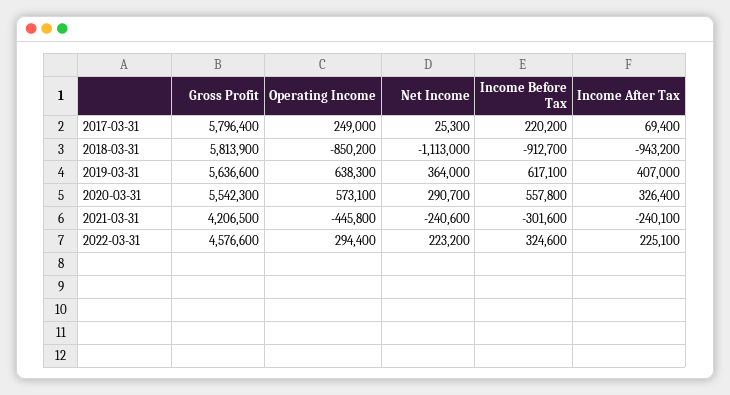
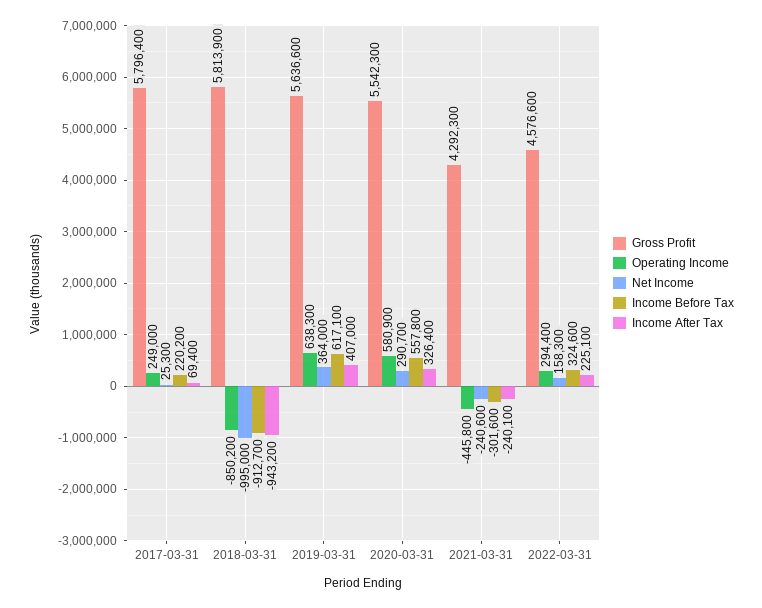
Net Income, 2018-03-31: -1113000 -> -995000
Operating Income, 2020-03-31: 573100 -> 580900
Gross Profit, 2021-03-31: 4206500 -> 4292300
Net Income, 2022-03-31: 223200 -> 158300

